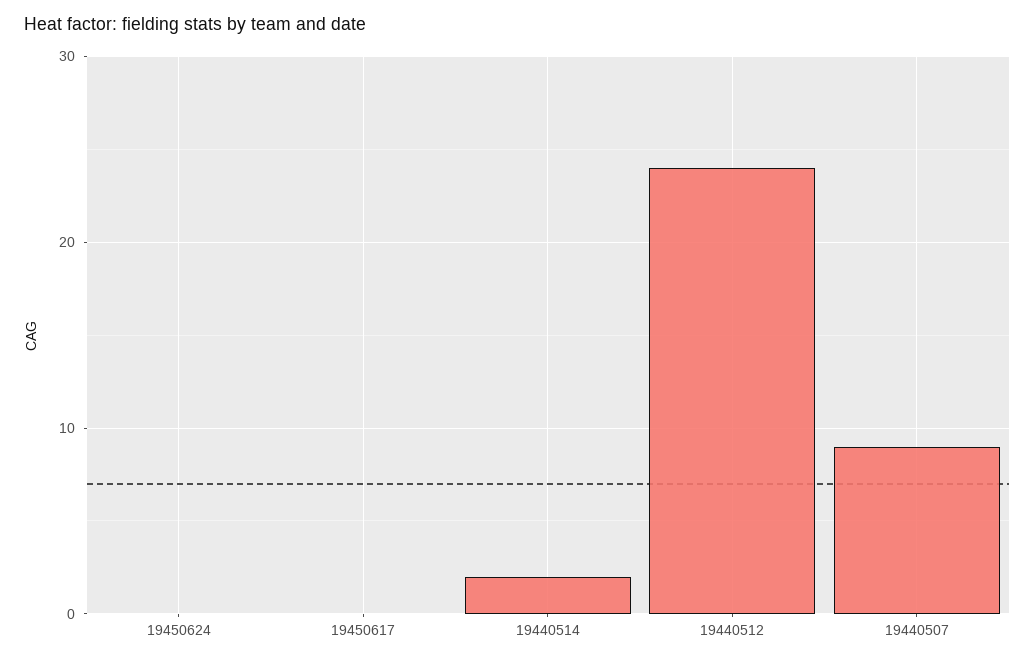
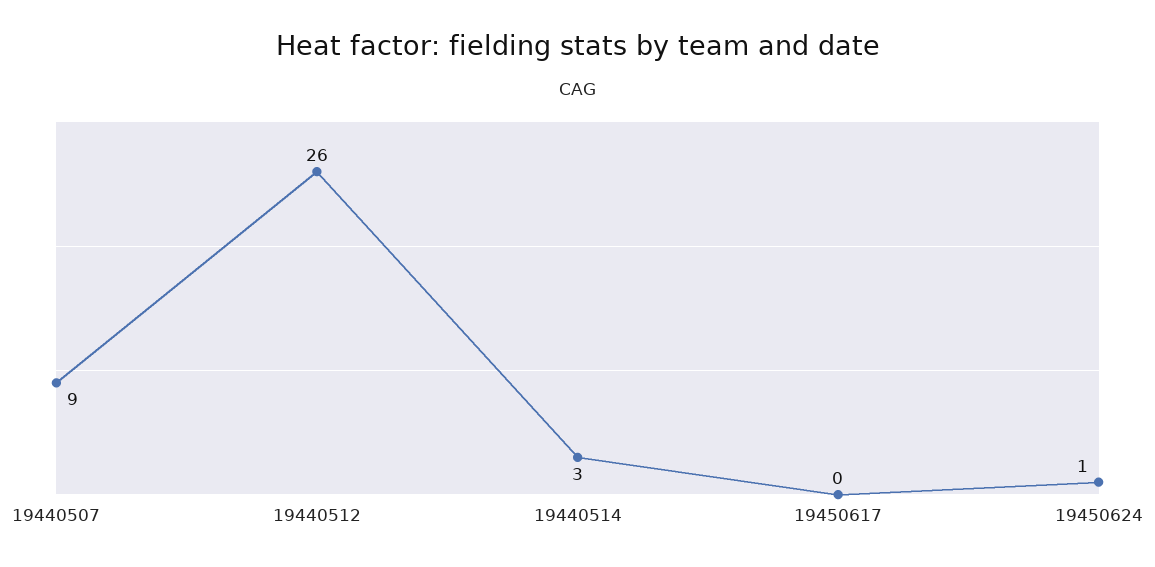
19450624: 0 -> 1
19440514: 2 -> 3
19440512: 24 -> 26

